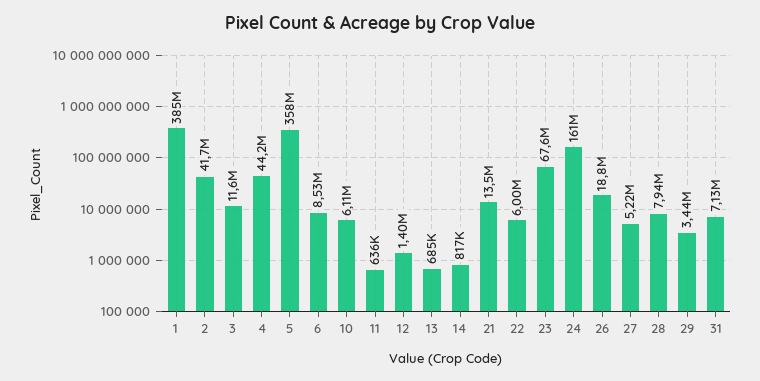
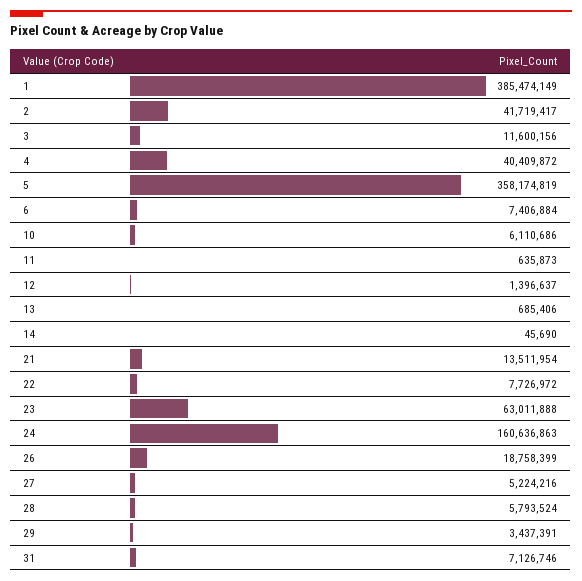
4: 44200000 -> 40409872
6: 8530000 -> 7406884
14: 817000 -> 45690
22: 6000000 -> 7726972
23: 67600000 -> 63011888
28: 7940000 -> 5793524

